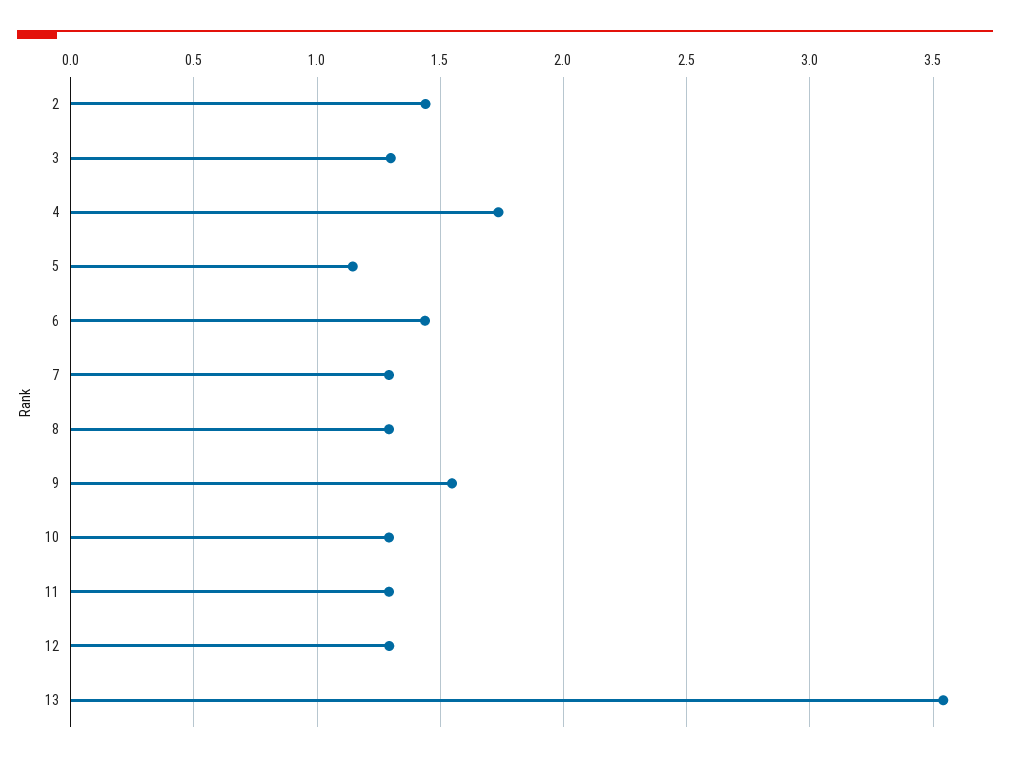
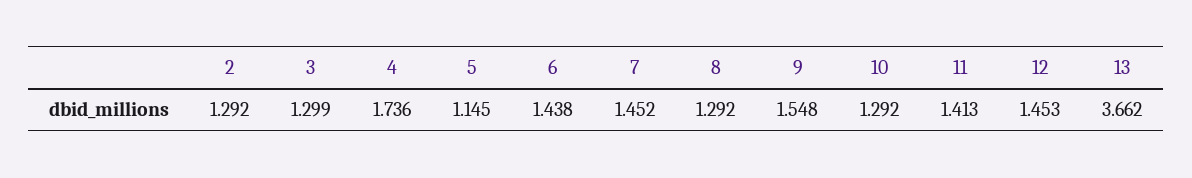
2: 1.45 -> 1.292
7: 1.3 -> 1.452
11: 1.3 -> 1.413
12: 1.3 -> 1.453
13: 3.55 -> 3.662

